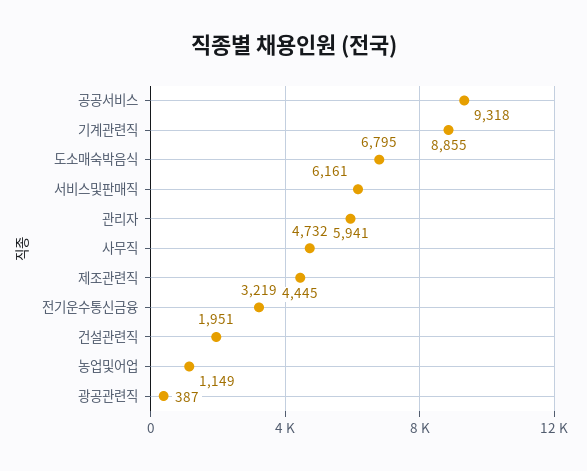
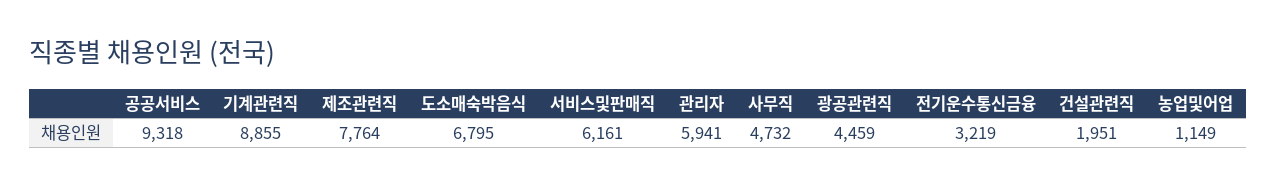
제조관련직: 4445 -> 7764
광공관련직: 387 -> 4459

